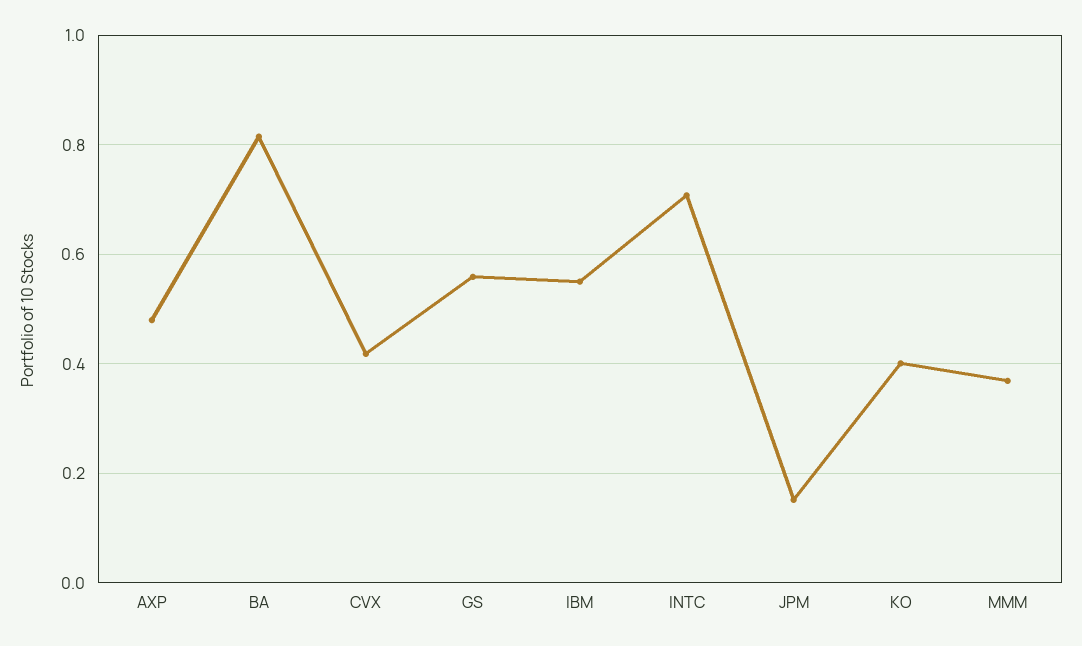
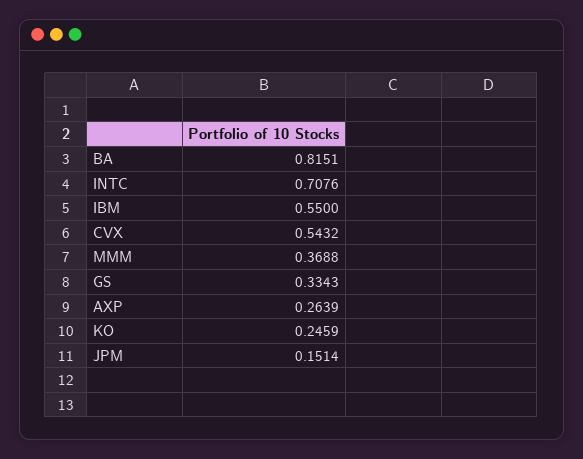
AXP: 0.48 -> 0.2639
CVX: 0.42 -> 0.5432
GS: 0.56 -> 0.3343
KO: 0.4 -> 0.2459

